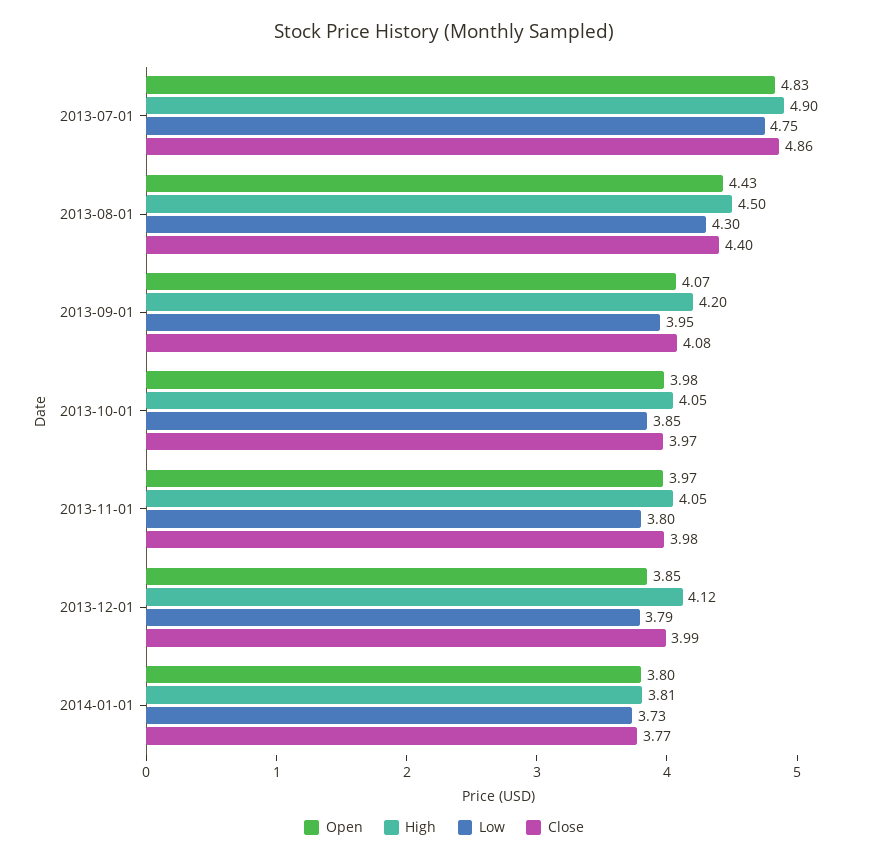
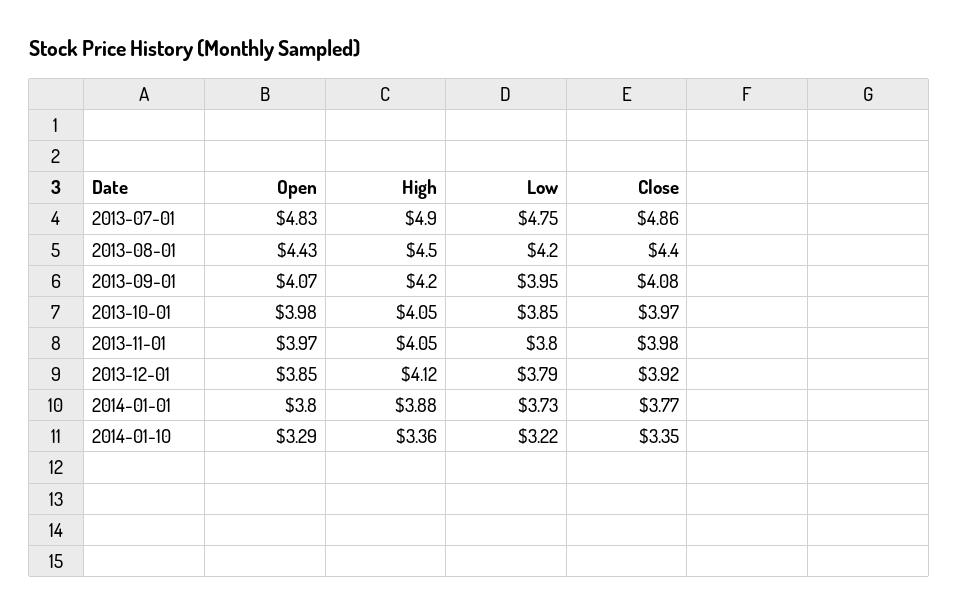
Low, 2013-08-01: 4.3 -> 4.2
Close, 2013-12-01: 3.99 -> 3.92
High, 2014-01-01: 3.81 -> 3.88
Open, 2014-01-10: none -> 3.29
High, 2014-01-10: none -> 3.36
Low, 2014-01-10: none -> 3.22
Close, 2014-01-10: none -> 3.35

